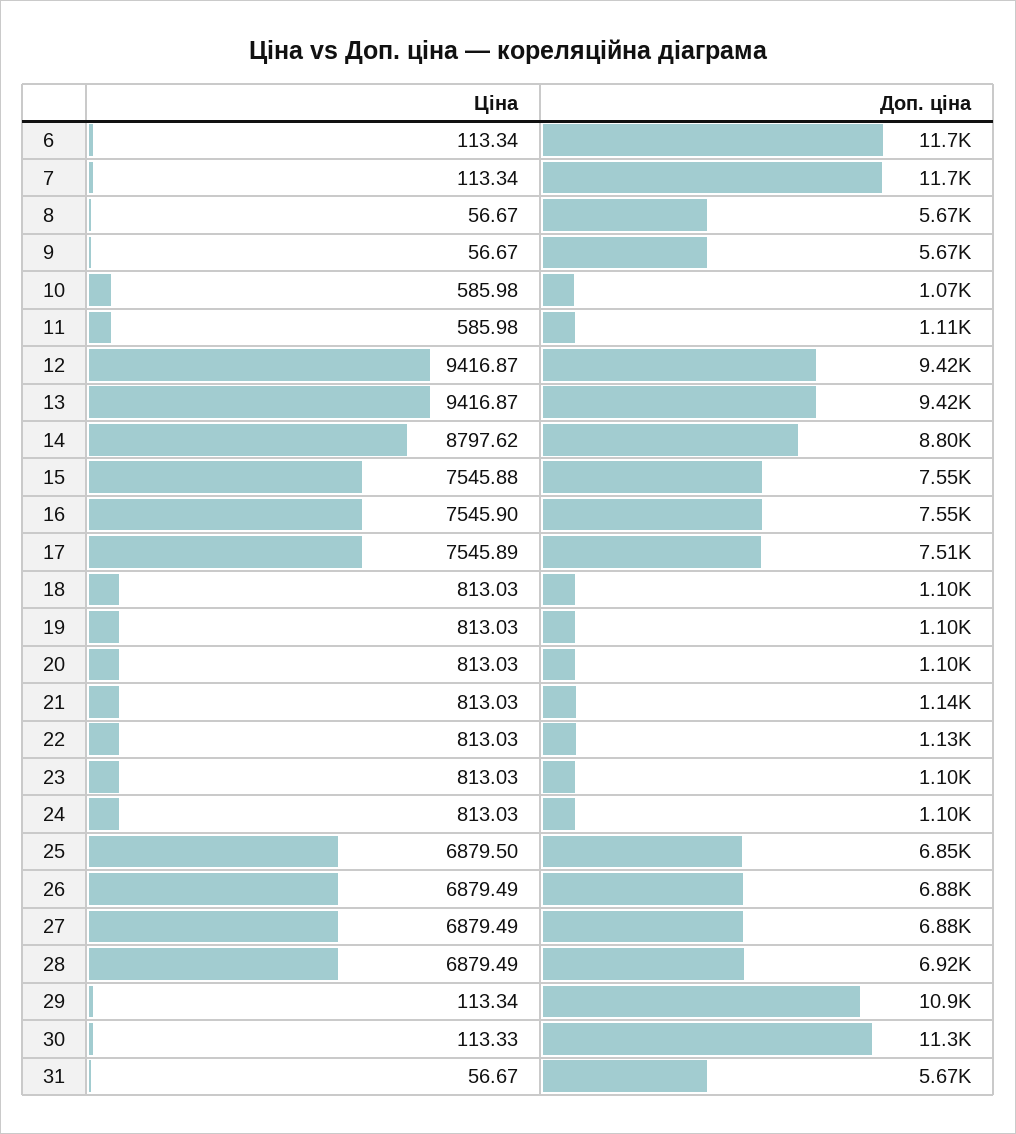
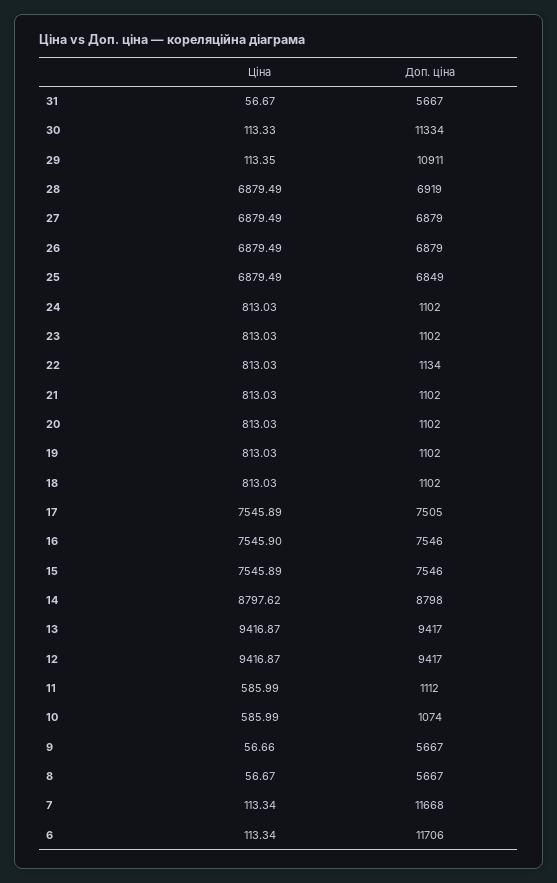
Ціна, 9: 56.67 -> 56.66
Ціна, 10: 585.98 -> 585.99
Ціна, 11: 585.98 -> 585.99
Ціна, 15: 7545.88 -> 7545.89
Доп. ціна, 21: 1140 -> 1102
Ціна, 25: 6879.5 -> 6879.49
Ціна, 29: 113.34 -> 113.35

